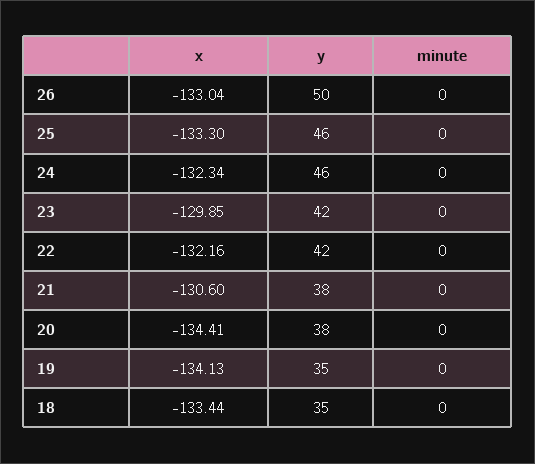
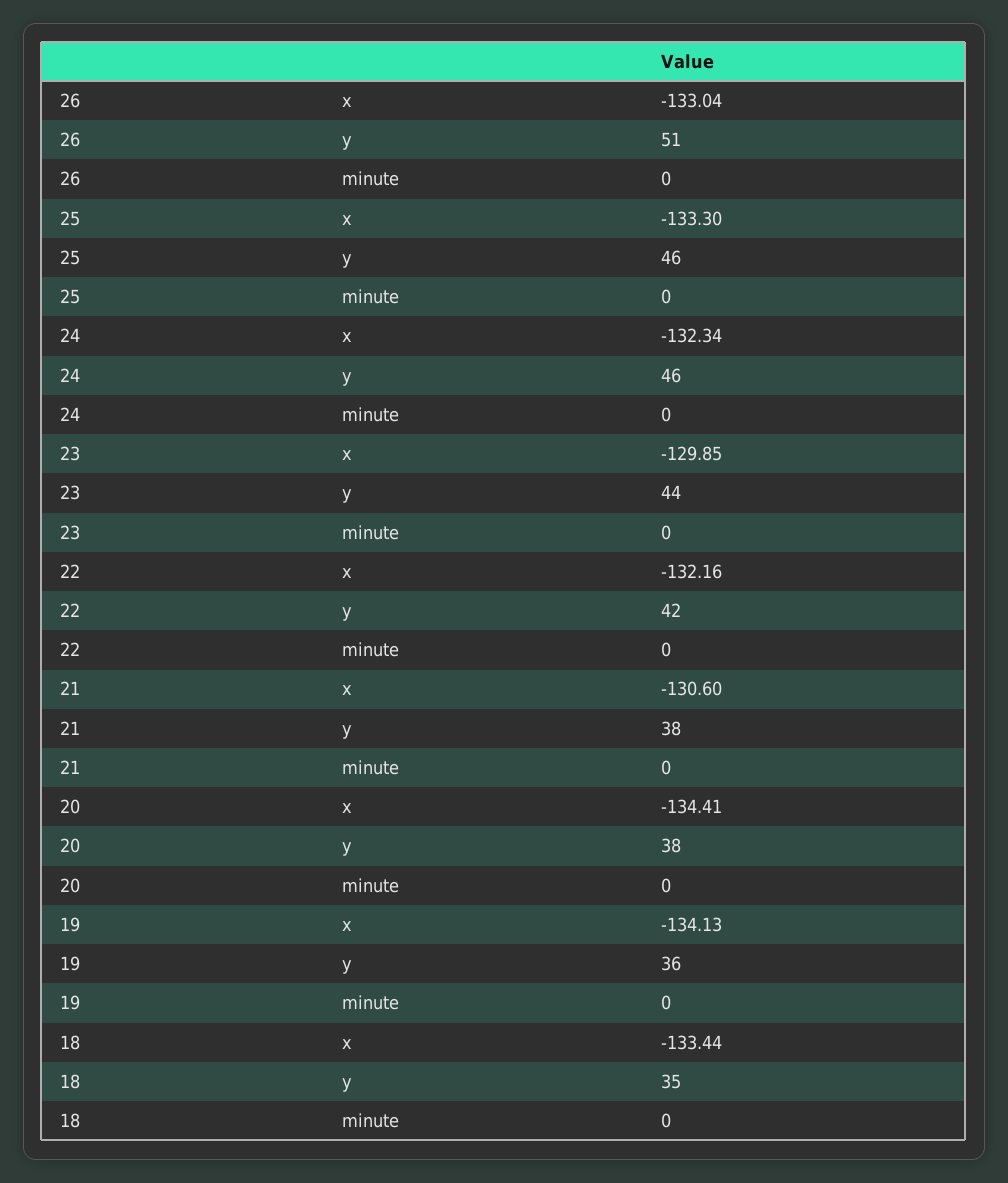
y, 26: 50 -> 51
y, 23: 42 -> 44
y, 19: 35 -> 36

